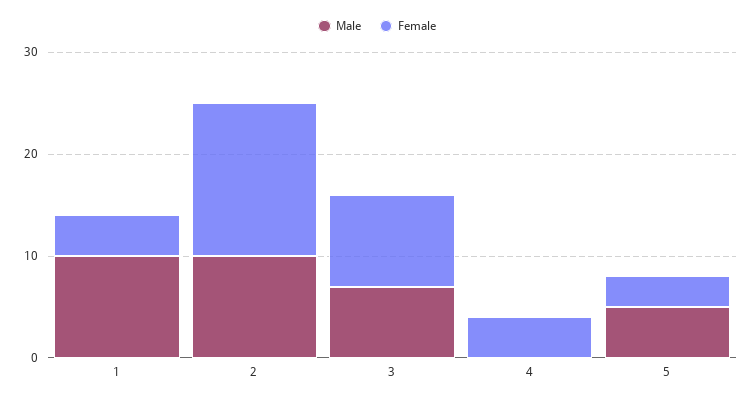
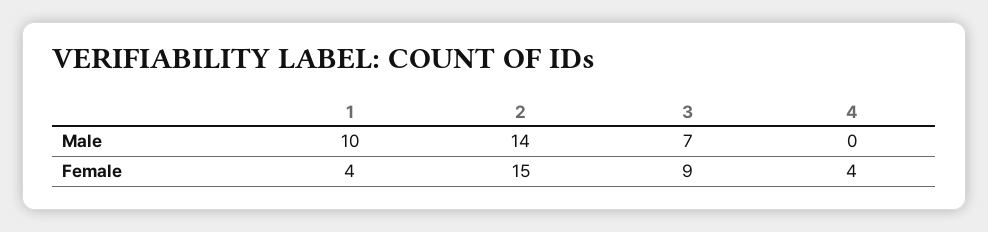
Male, 2: 10 -> 14
Male, 5: 5 -> none
Female, 5: 3 -> none

